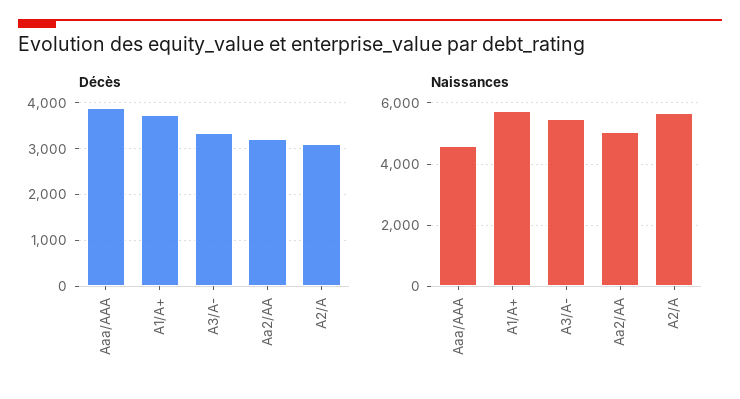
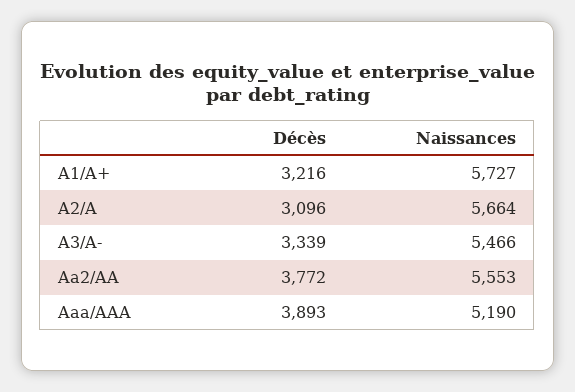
Décès, A1/A+: 3800 -> 3216
Décès, Aa2/AA: 3200 -> 3772
Naissances, Aaa/AAA: 4600 -> 5190
Naissances, Aa2/AA: 5000 -> 5553

